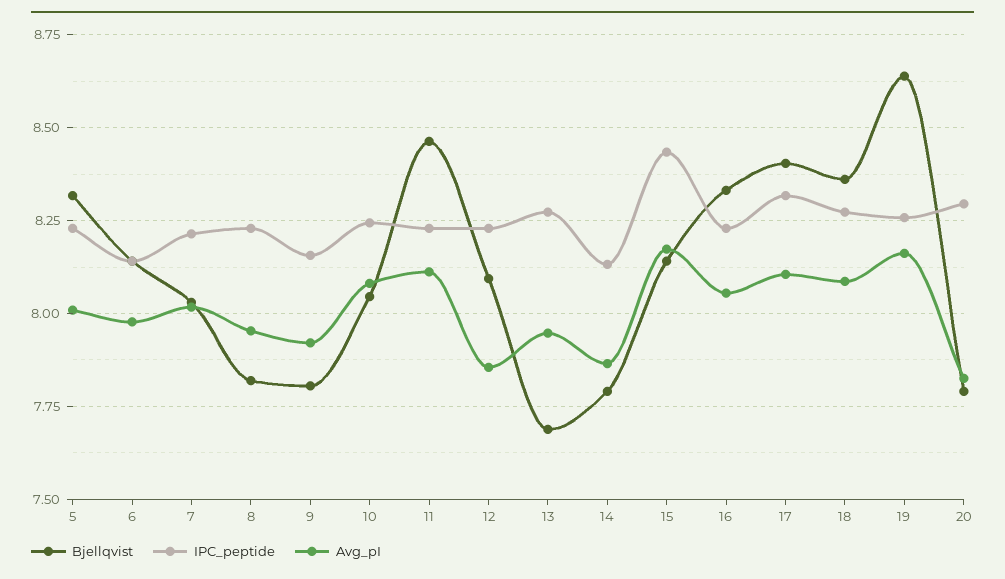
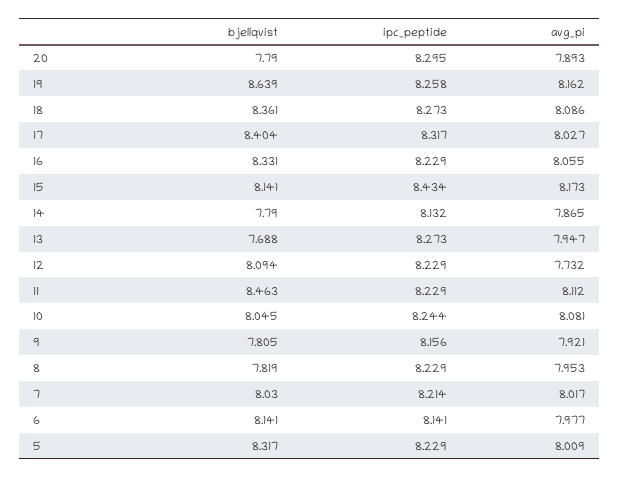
Avg_pI, 12: 7.85 -> 7.732
Avg_pI, 17: 8.1 -> 8.027
Avg_pI, 20: 7.825 -> 7.893

